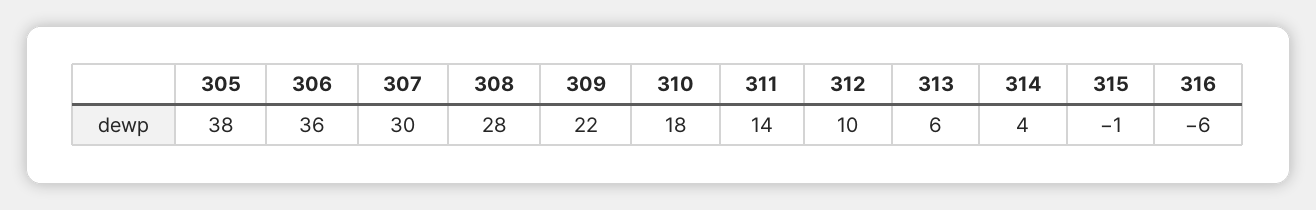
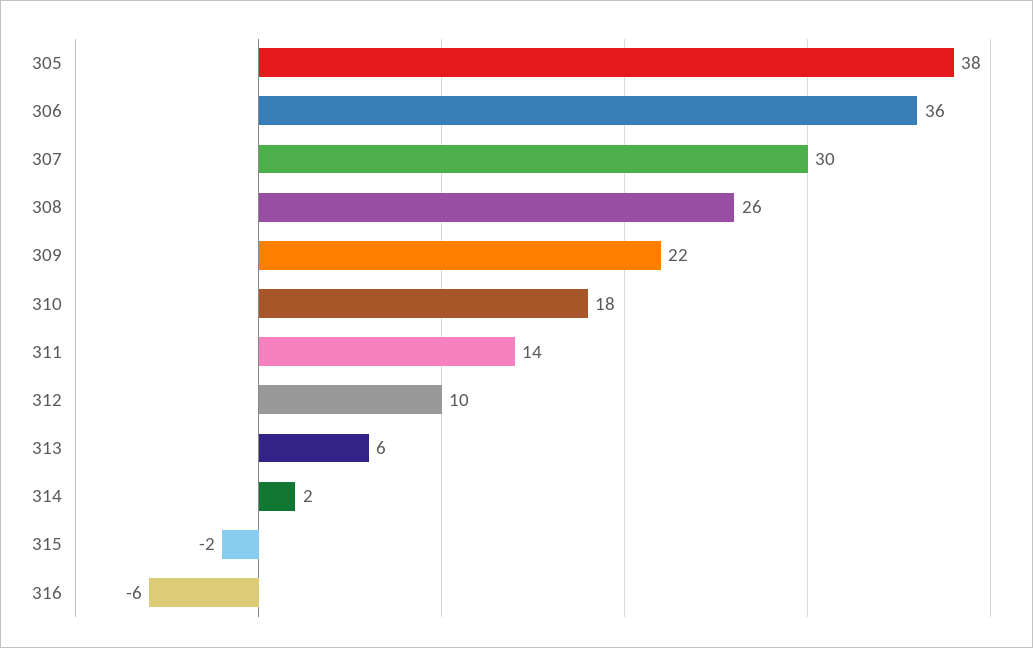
308: 28 -> 26
314: 4 -> 2
315: -1 -> -2

